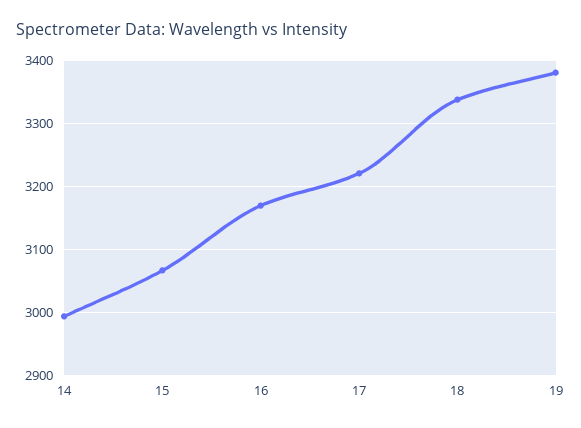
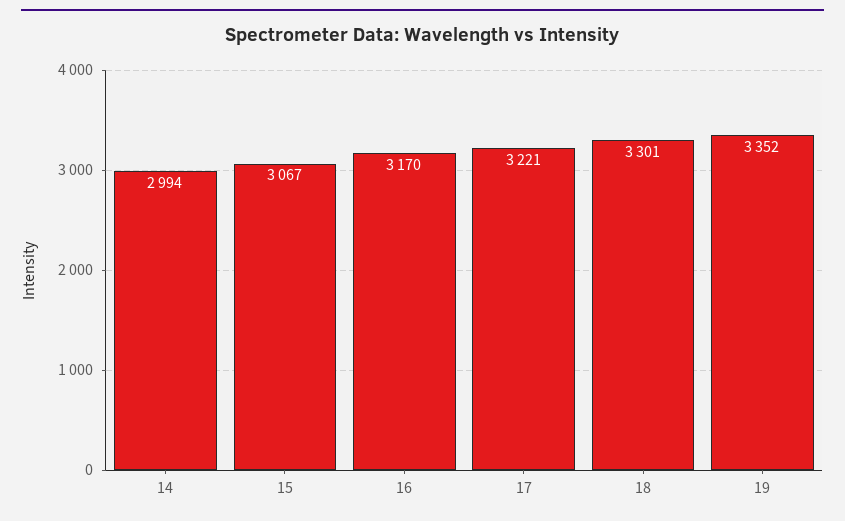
18: 3340 -> 3301
19: 3380 -> 3352

